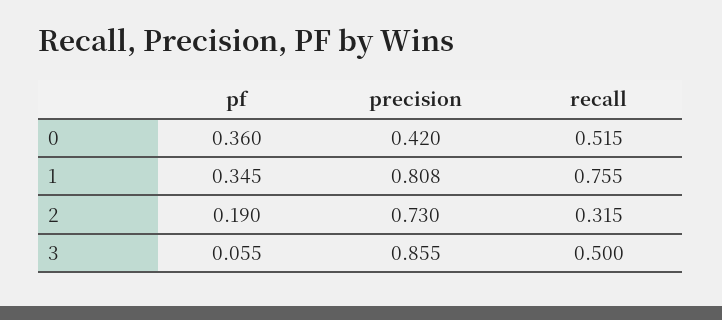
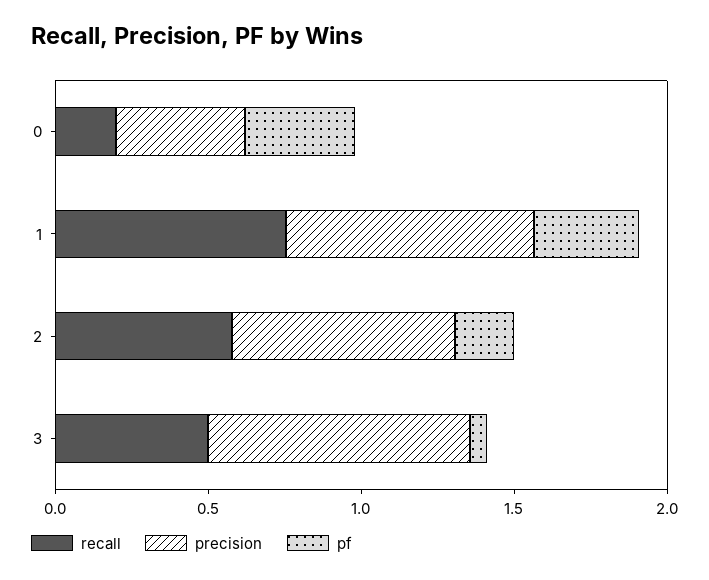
recall, 0: 0.515 -> 0.2
recall, 2: 0.315 -> 0.6

